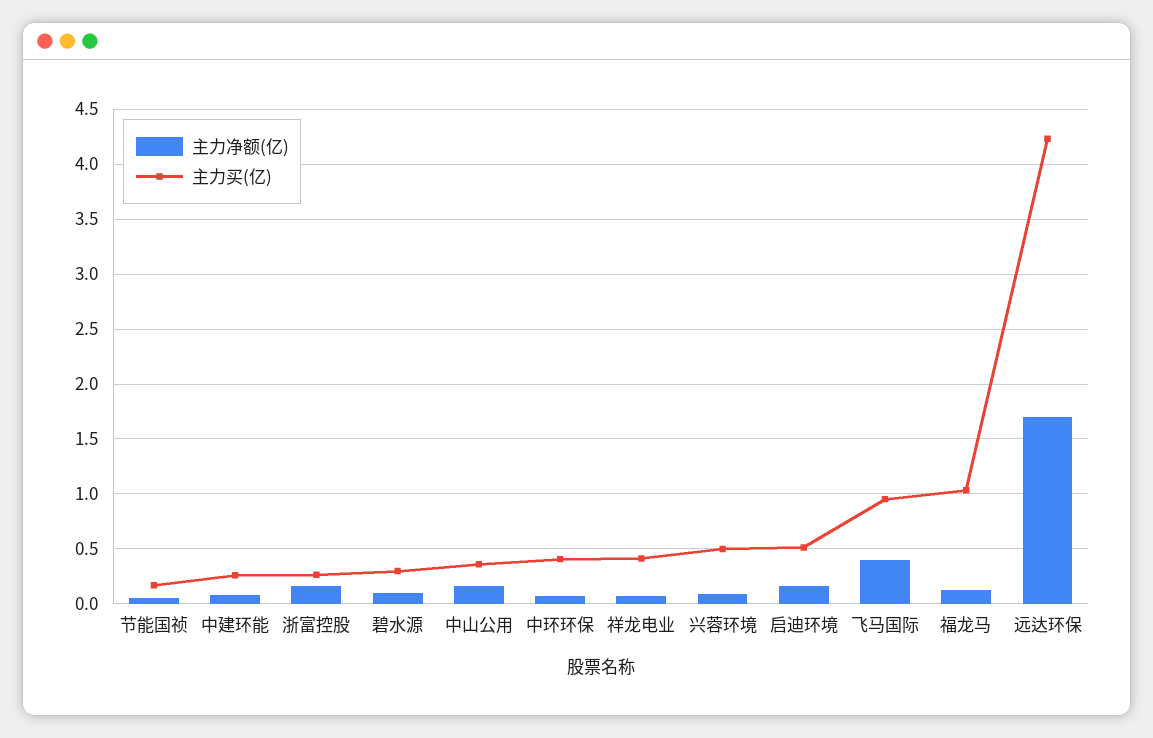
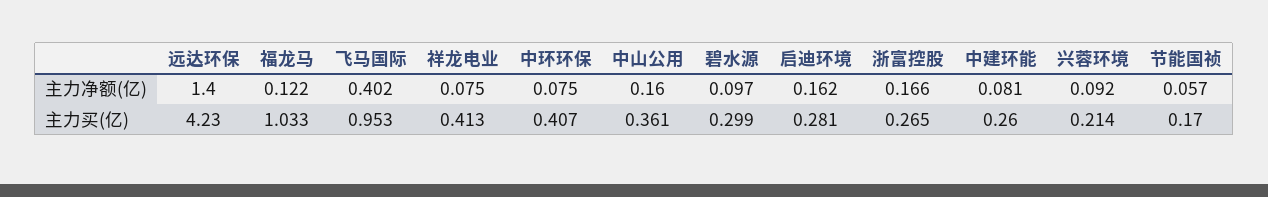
主力买(亿), 兴蓉环境: 0.5 -> 0.214
主力买(亿), 启迪环境: 0.5 -> 0.281
主力净额(亿), 远达环保: 1.7 -> 1.4

